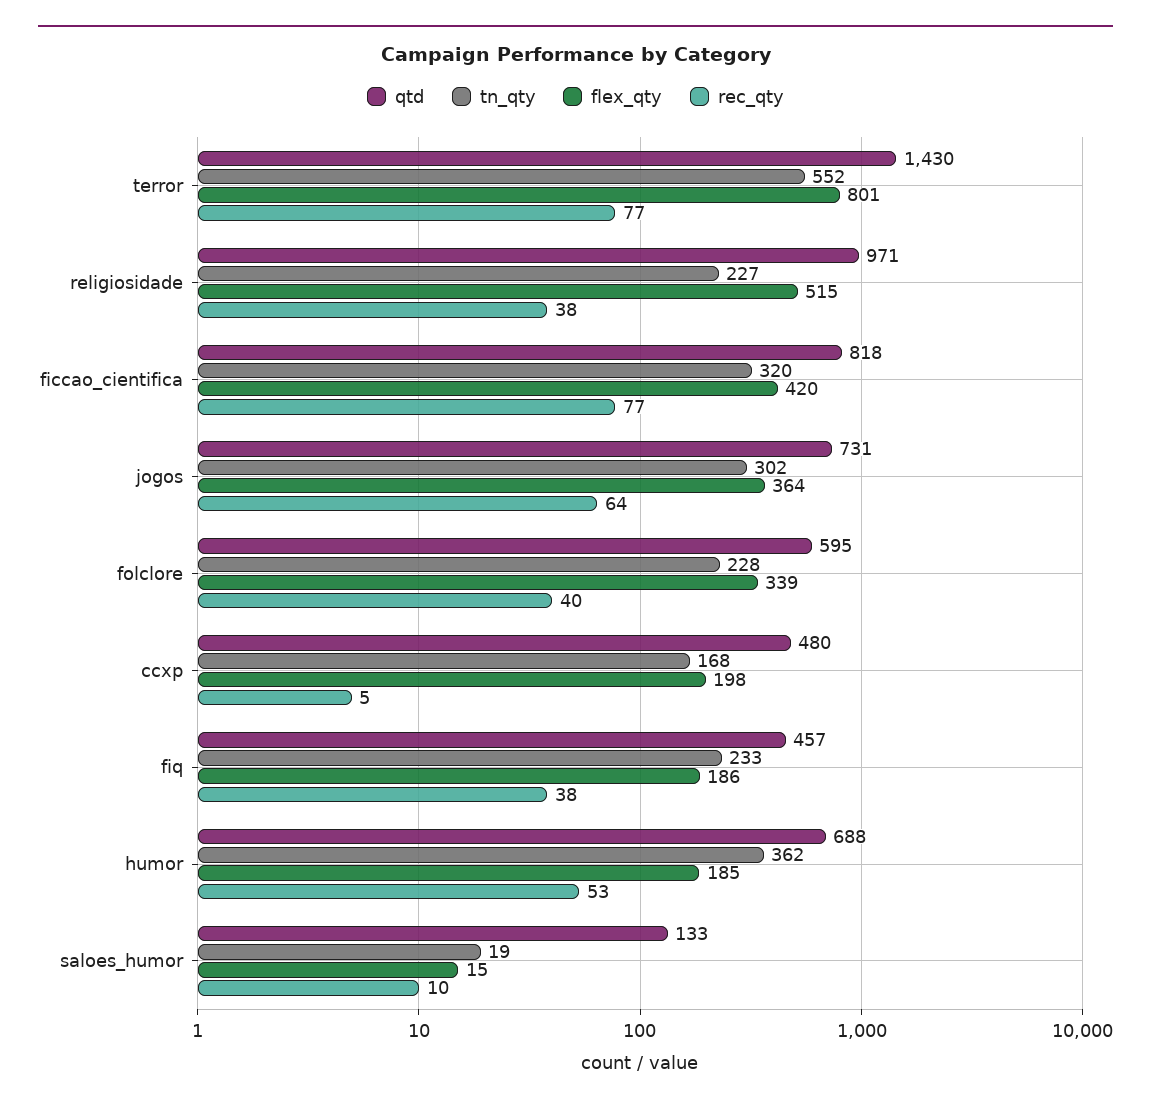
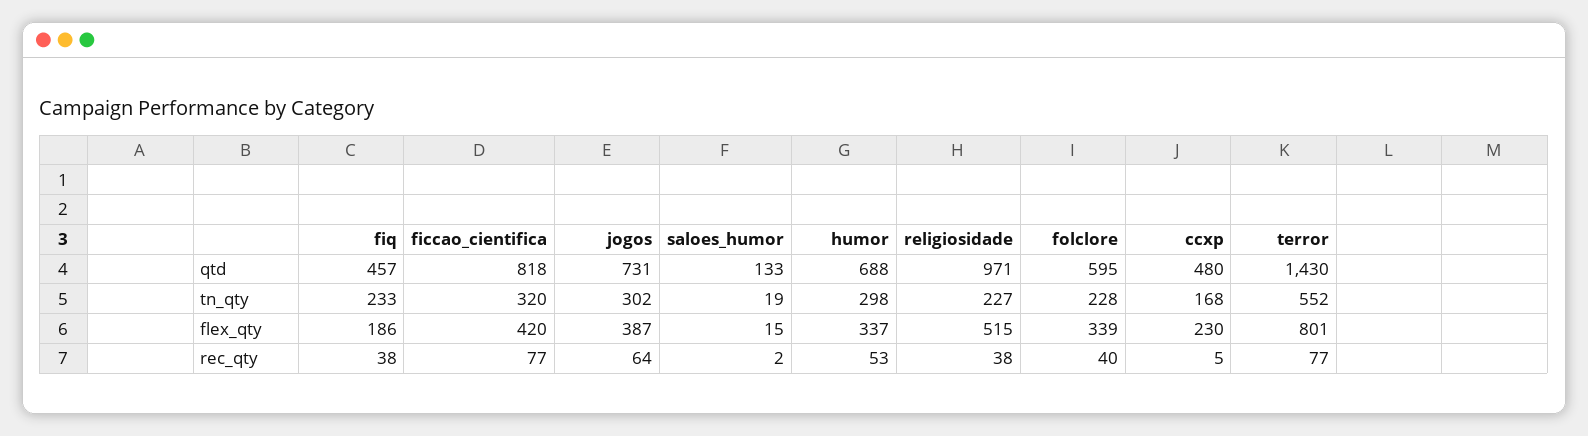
flex_qty, jogos: 364 -> 387
flex_qty, ccxp: 198 -> 230
tn_qty, humor: 362 -> 298
flex_qty, humor: 185 -> 337
rec_qty, saloes_humor: 10 -> 2

